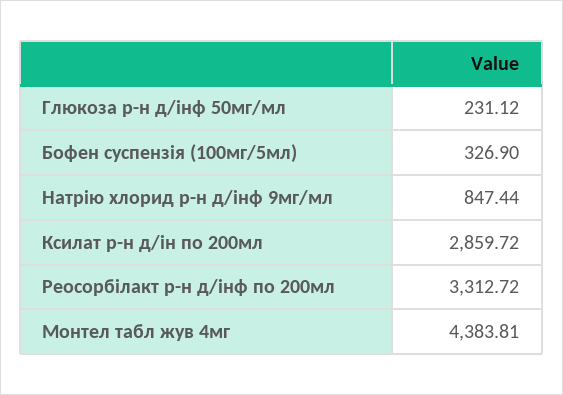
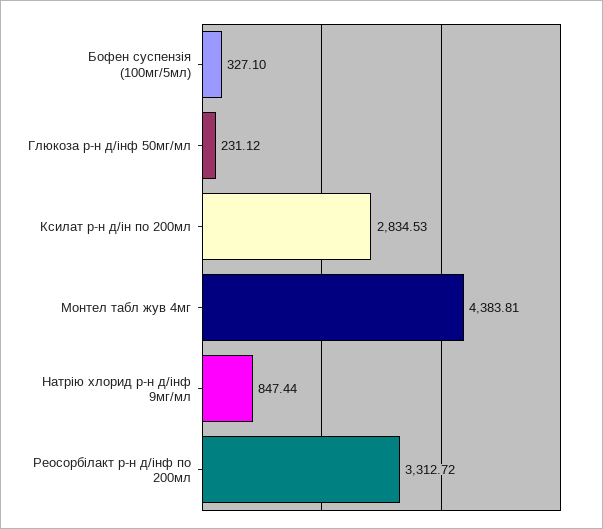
Бофен суспензія (100мг/5мл): 326.9 -> 327.1
Ксилат р-н д/ін по 200мл: 2859.72 -> 2834.53

